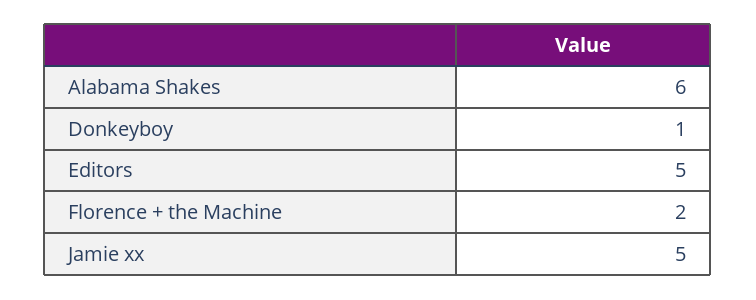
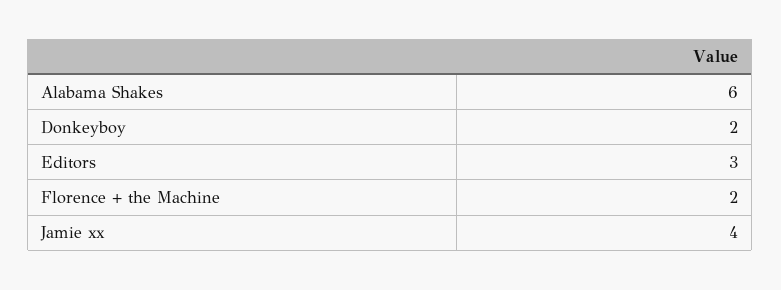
Donkeyboy: 1 -> 2
Editors: 5 -> 3
Jamie xx: 5 -> 4

